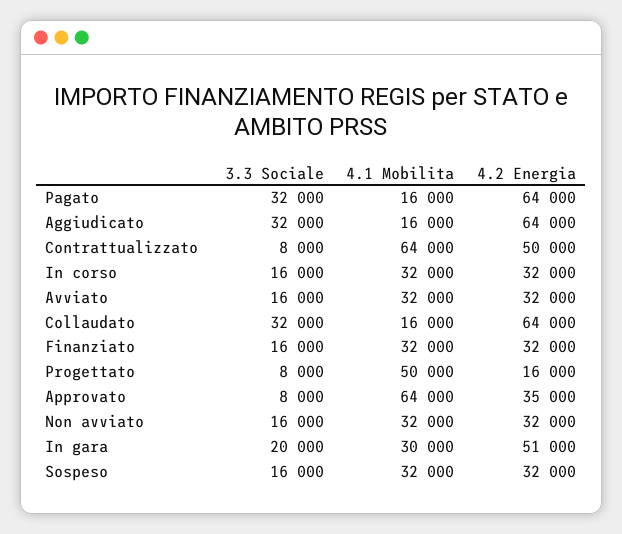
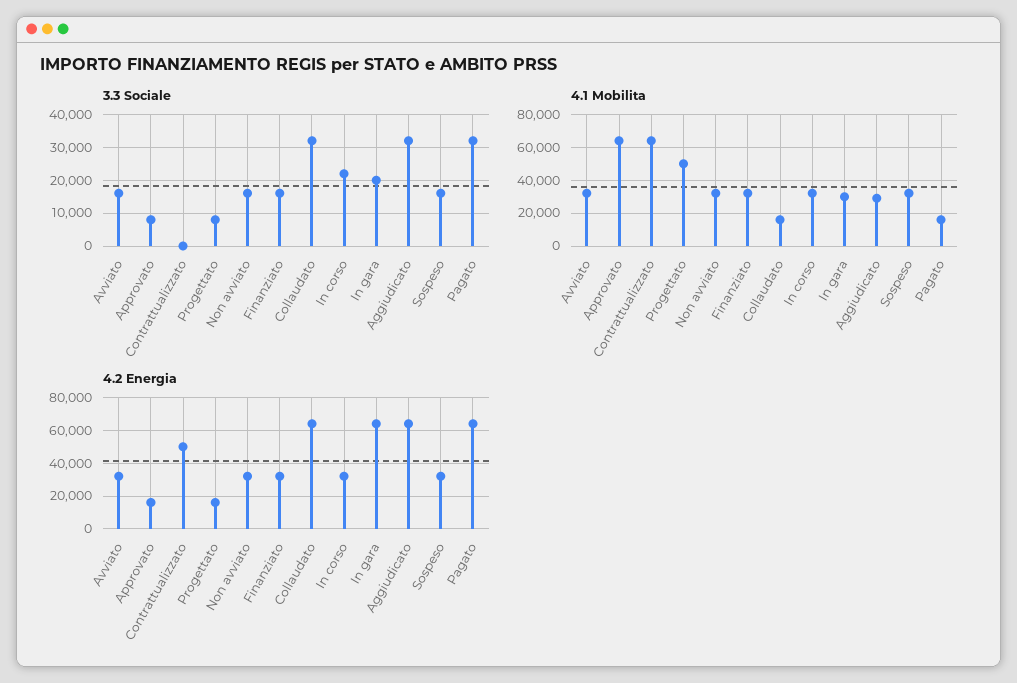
4.1 Mobilita, Aggiudicato: 16000 -> 30000
3.3 Sociale, Contrattualizzato: 8000 -> 0
3.3 Sociale, In corso: 16000 -> 22000
4.2 Energia, Approvato: 35000 -> 15000
4.2 Energia, In gara: 51000 -> 65000

